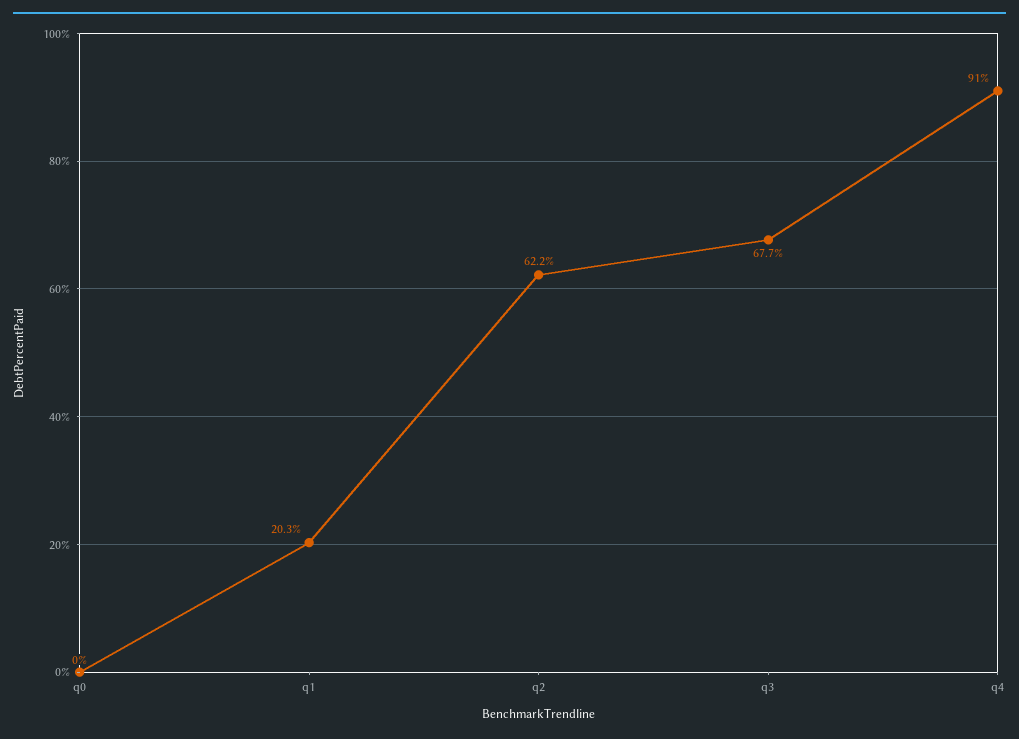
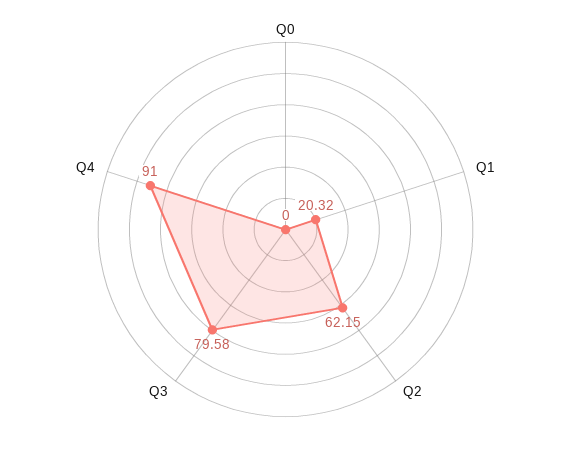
q3: 67.7 -> 79.58

